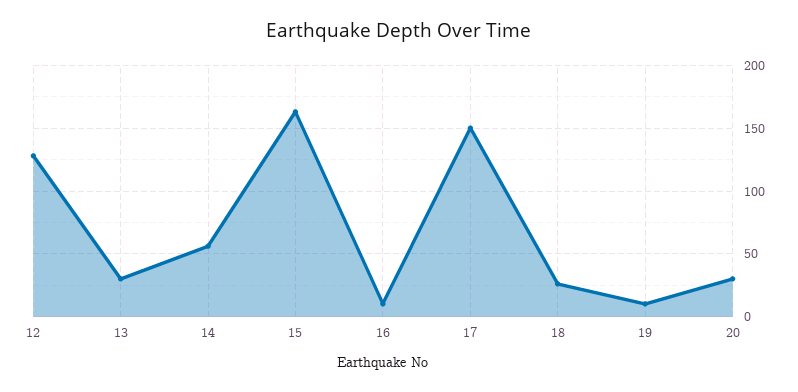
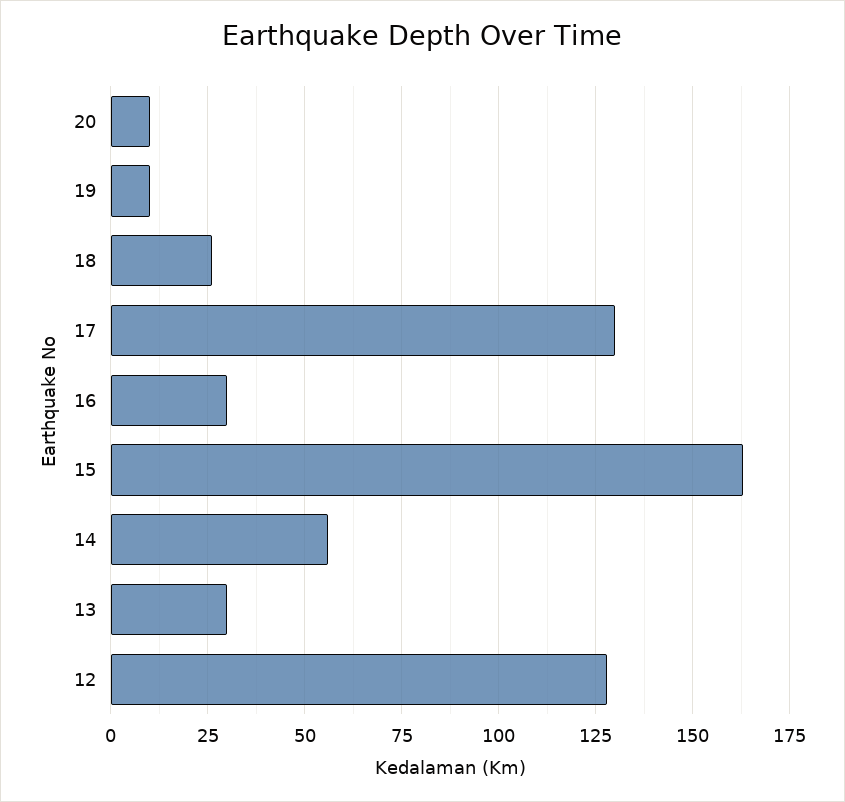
16: 10 -> 30
17: 150 -> 130
20: 30 -> 10

